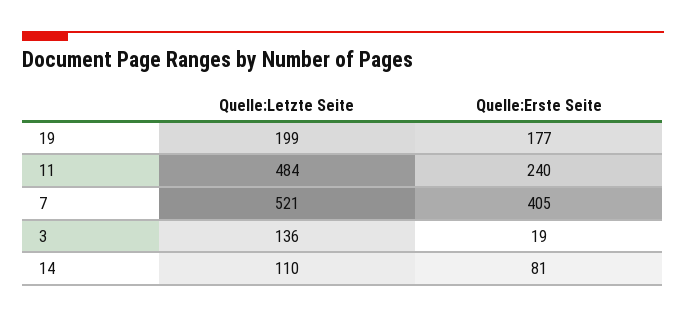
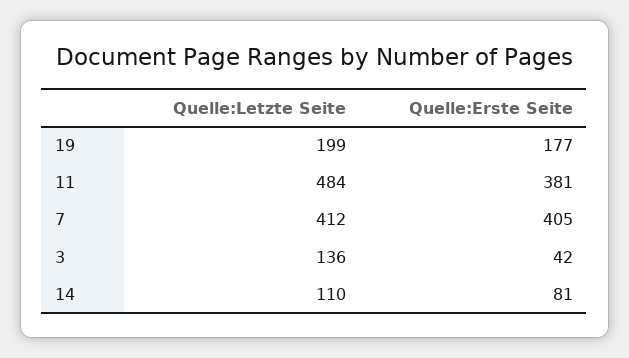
Quelle:Erste Seite, 11: 240 -> 381
Quelle:Letzte Seite, 7: 521 -> 412
Quelle:Erste Seite, 3: 19 -> 42

